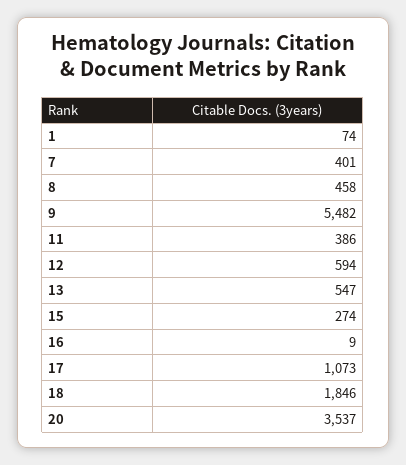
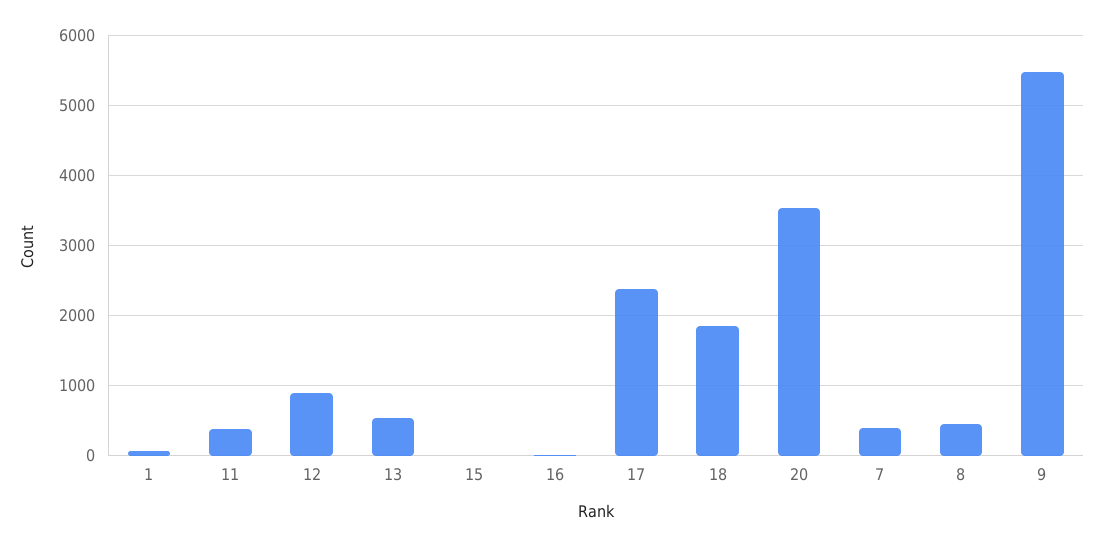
12: 594 -> 900
15: 274 -> 0
17: 1073 -> 2400

